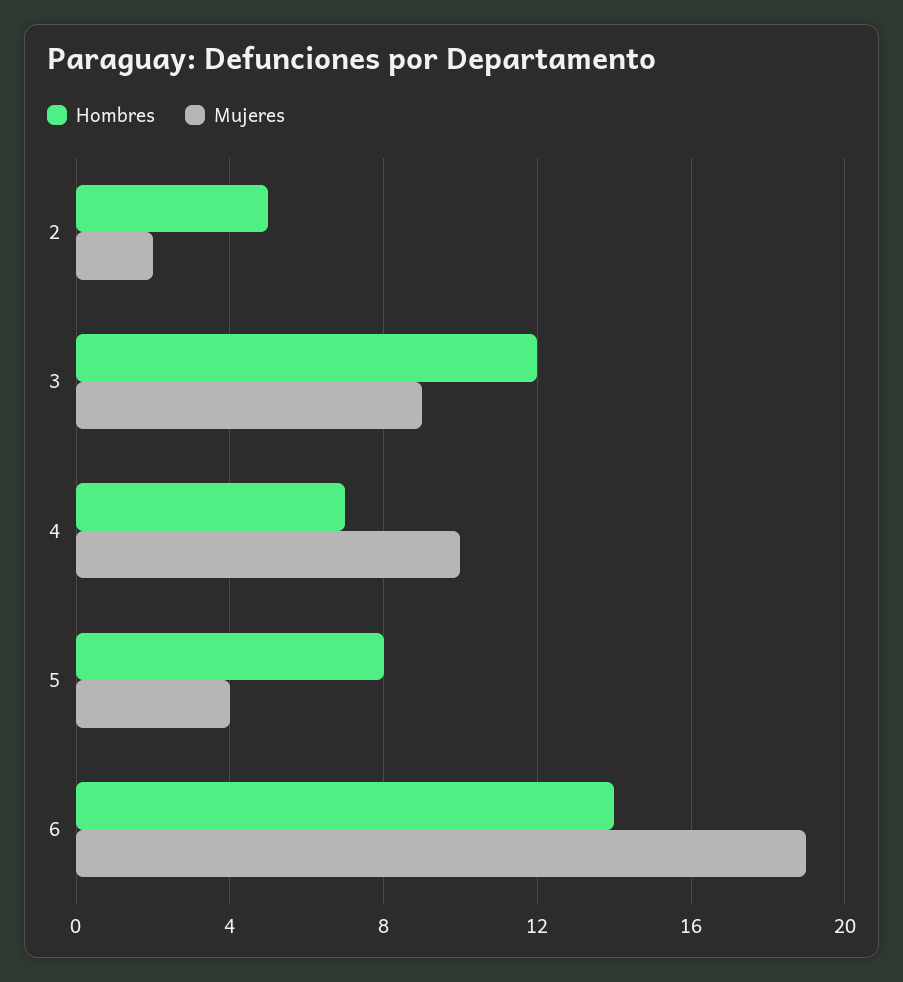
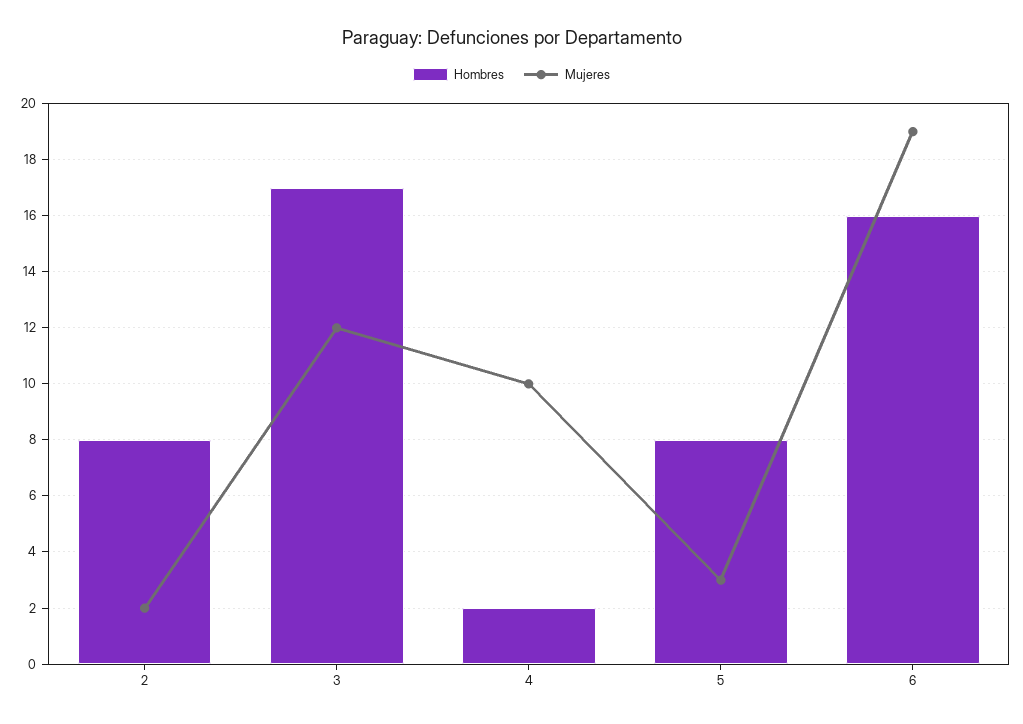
Hombres, 2: 5 -> 8
Hombres, 3: 12 -> 17
Mujeres, 3: 9 -> 12
Hombres, 4: 7 -> 2
Mujeres, 5: 4 -> 3
Hombres, 6: 14 -> 16

